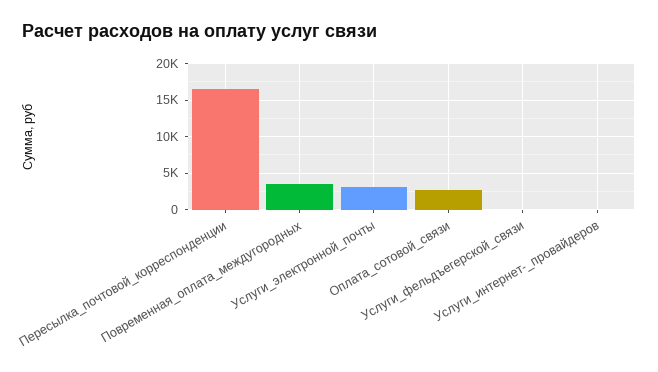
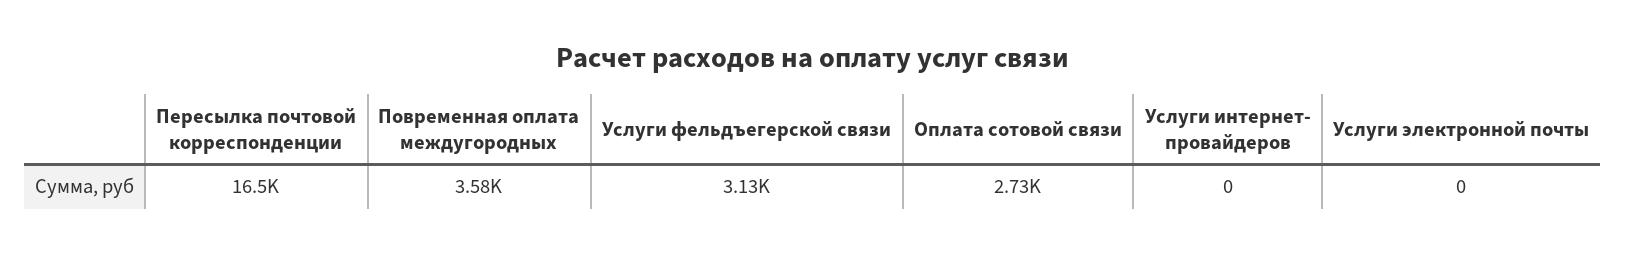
Услуги_электронной_почты: 3000 -> 0
Услуги_фельдъегерской_связи: 0 -> 3130

